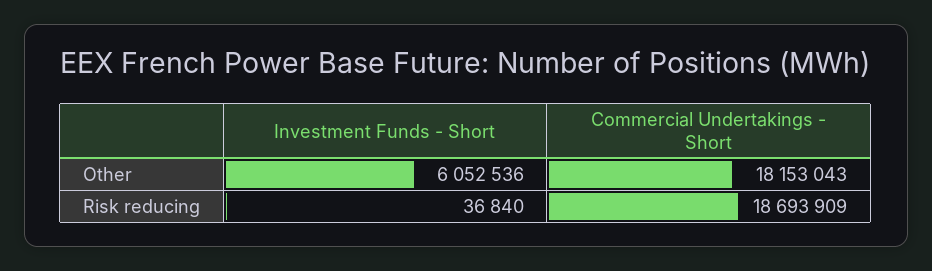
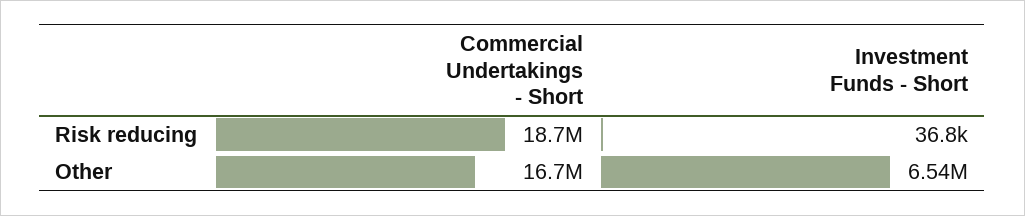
Investment Funds - Short, Other: 6052536 -> 6540000
Commercial Undertakings - Short, Other: 18153043 -> 16700000

